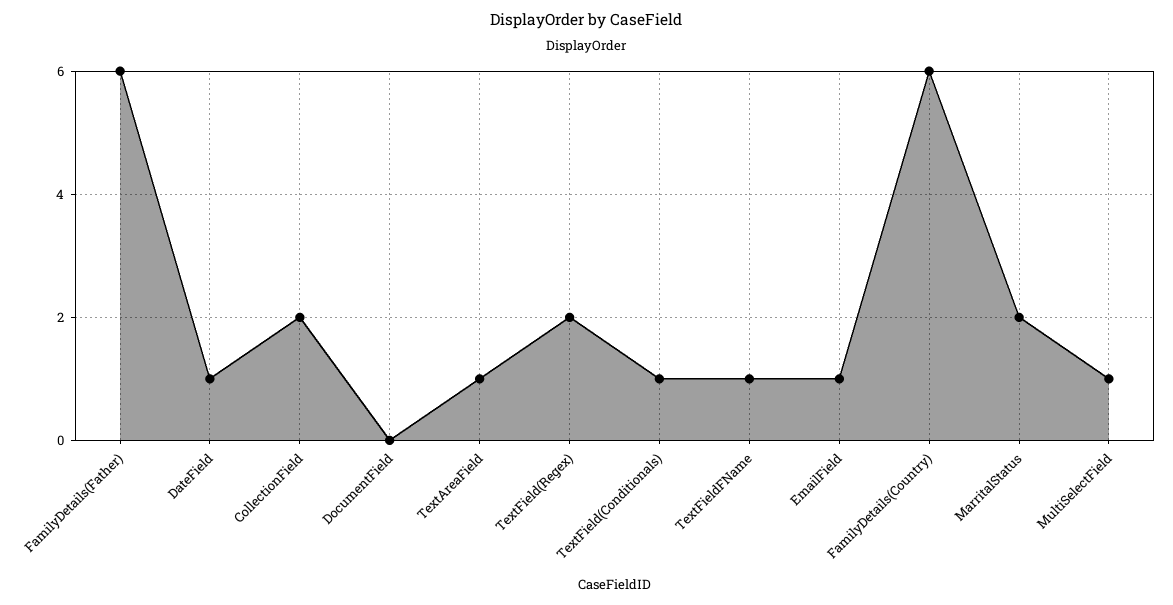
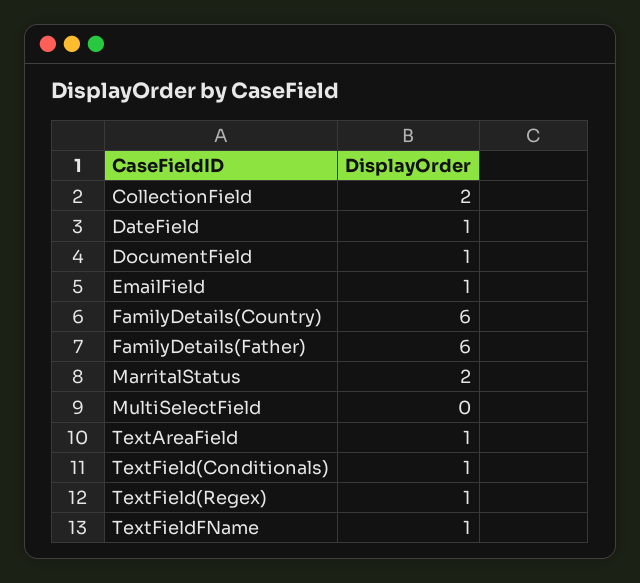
DocumentField: 0 -> 1
TextField(Regex): 2 -> 1
MultiSelectField: 1 -> 0

